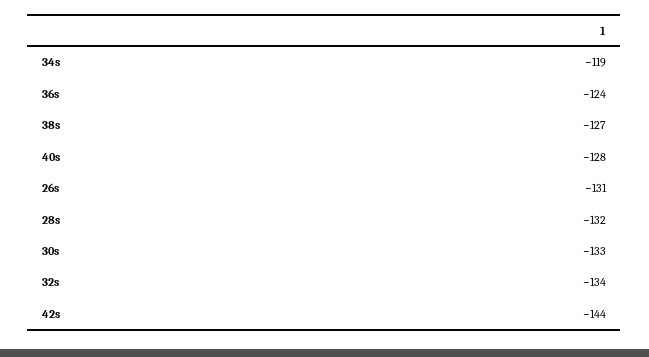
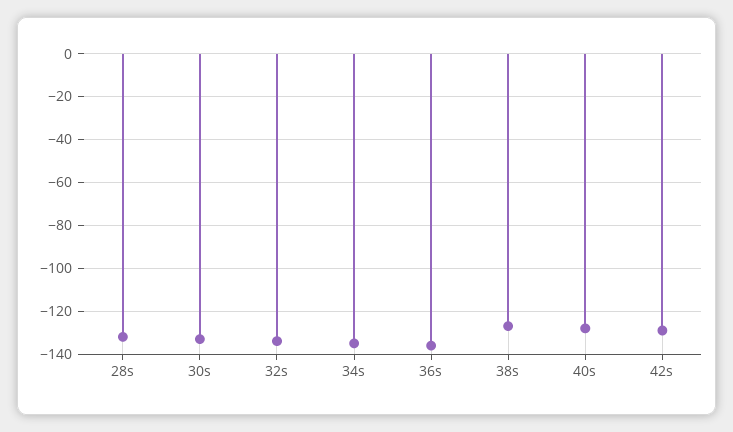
34s: -119 -> -135
36s: -124 -> -135
26s: -131 -> none
42s: -144 -> -130

